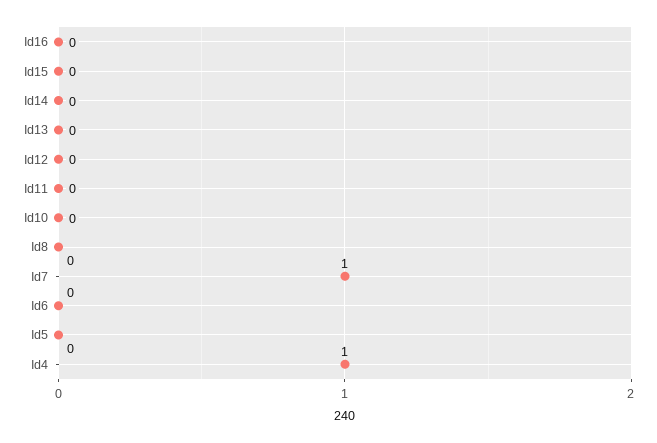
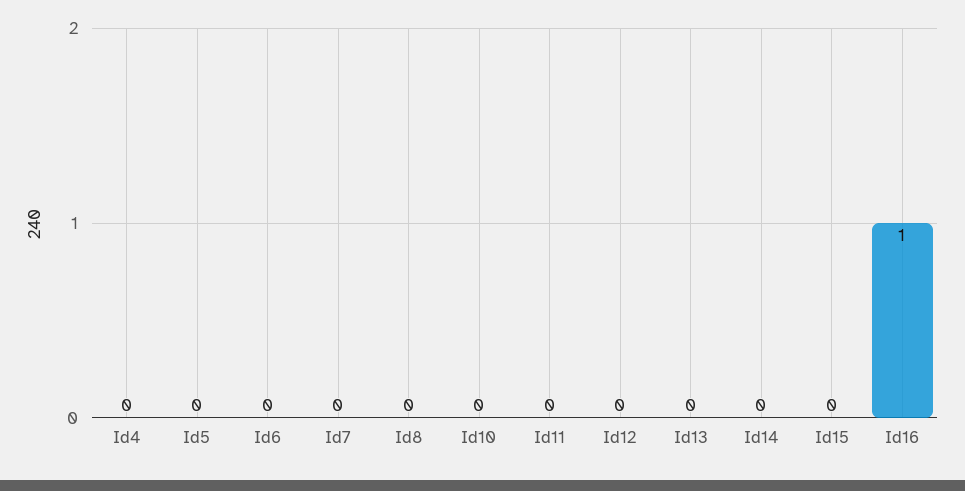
Id16: 0 -> 1
Id7: 1 -> 0
Id4: 1 -> 0

